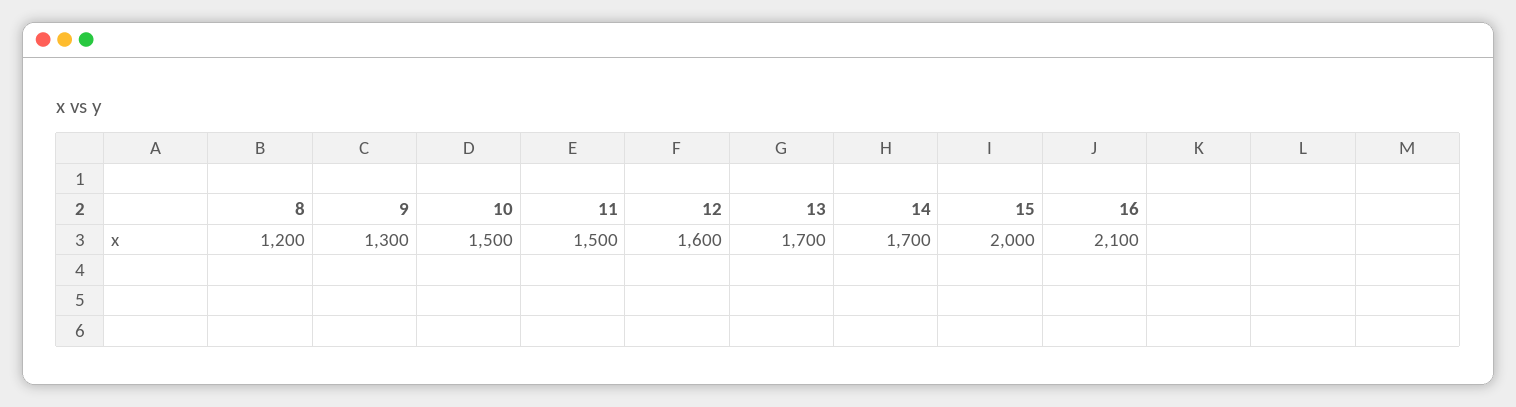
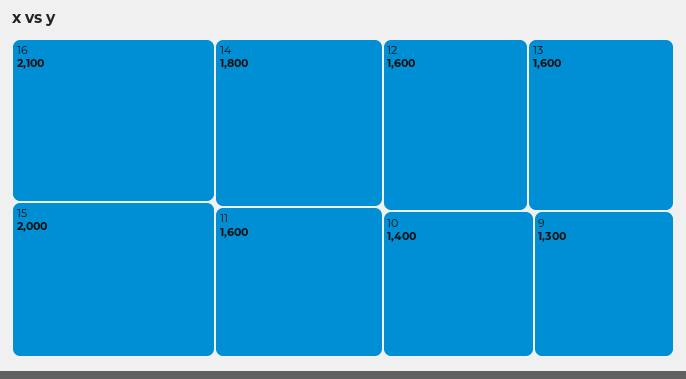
8: 1200 -> none
10: 1500 -> 1400
11: 1500 -> 1600
13: 1700 -> 1600
14: 1700 -> 1800

